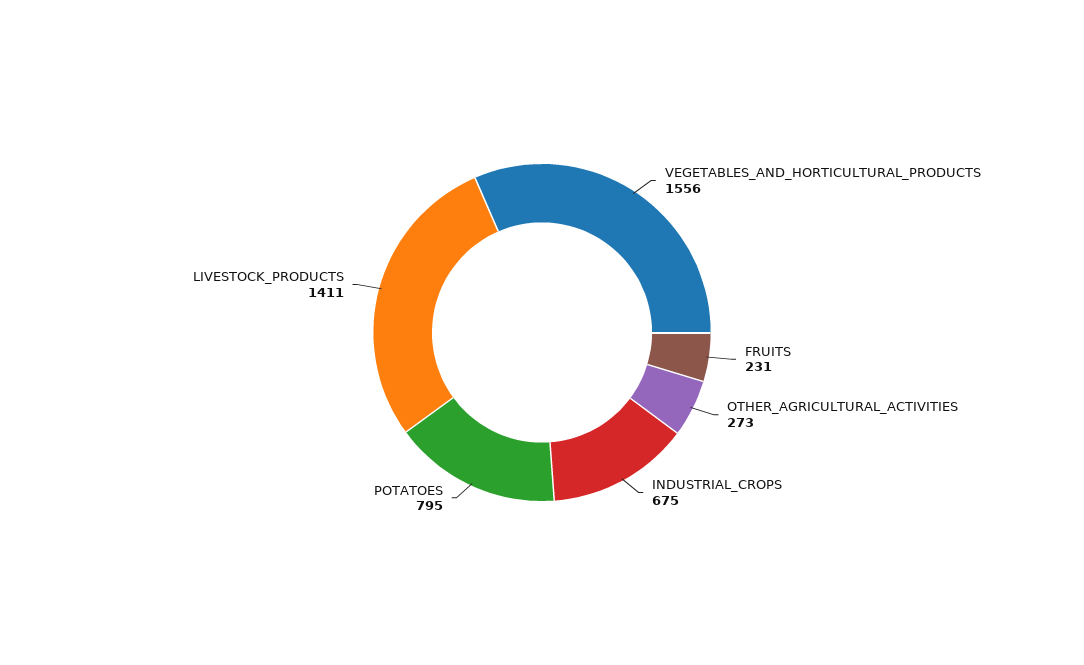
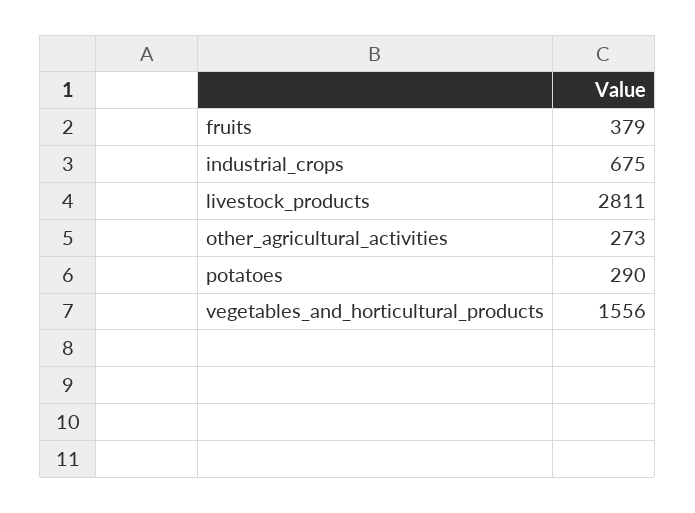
FRUITS: 231 -> 379
POTATOES: 795 -> 290
LIVESTOCK_PRODUCTS: 1411 -> 2811

